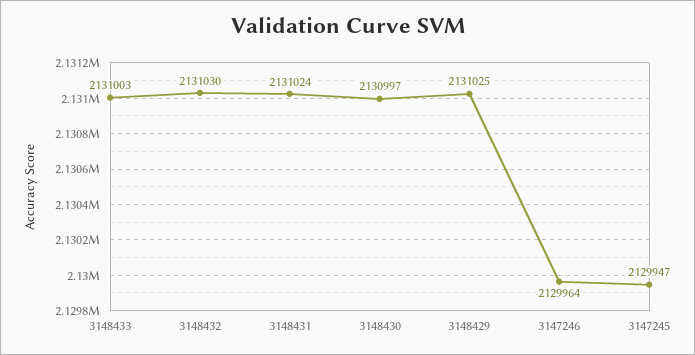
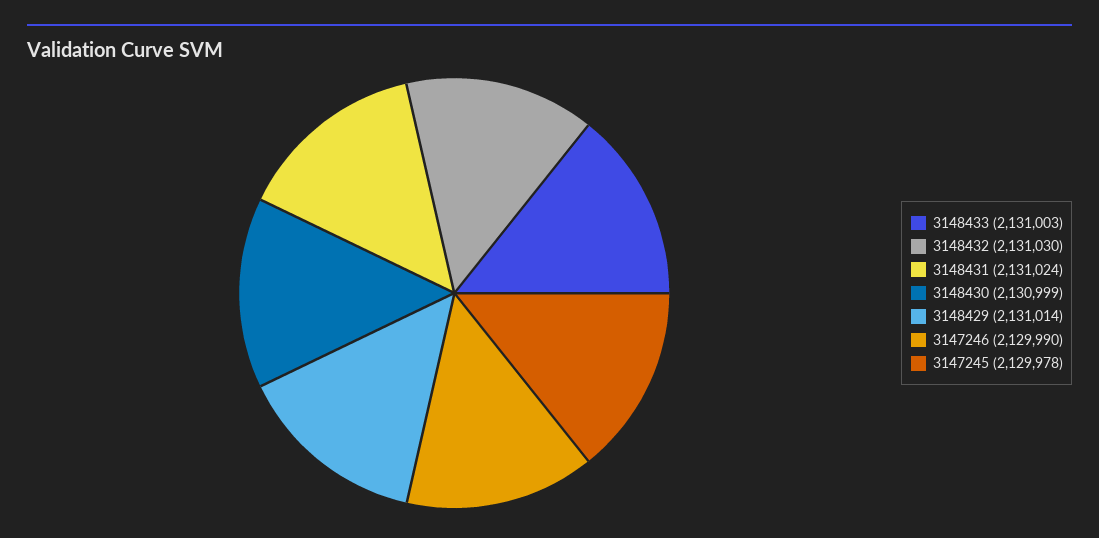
3148430: 2130997 -> 2130999
3148429: 2131025 -> 2131014
3147246: 2129964 -> 2129990
3147245: 2129947 -> 2129978

